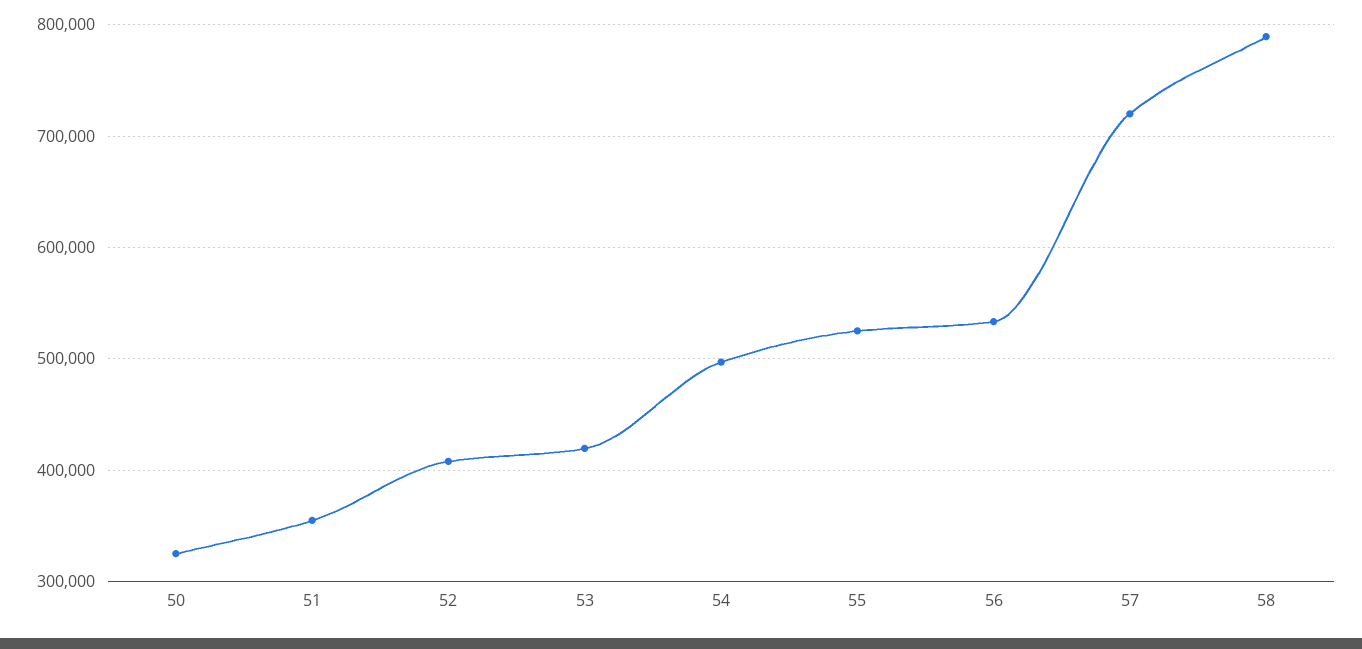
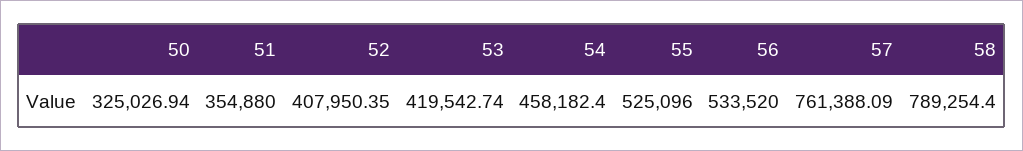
54: 500000 -> 458182.4
57: 720000 -> 761388.09

